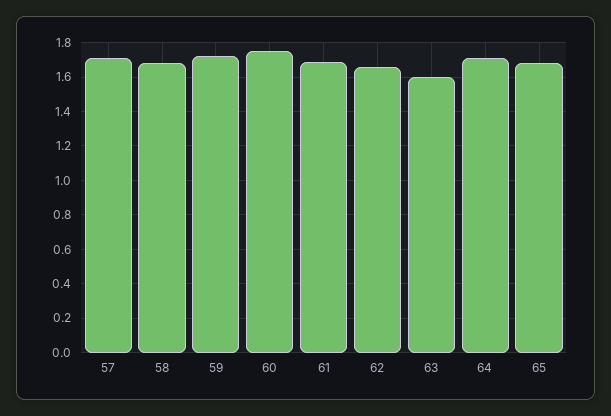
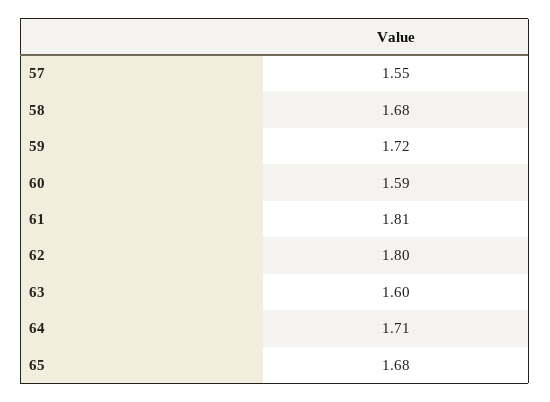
57: 1.7 -> 1.55
60: 1.75 -> 1.59
61: 1.7 -> 1.81
62: 1.65 -> 1.8

